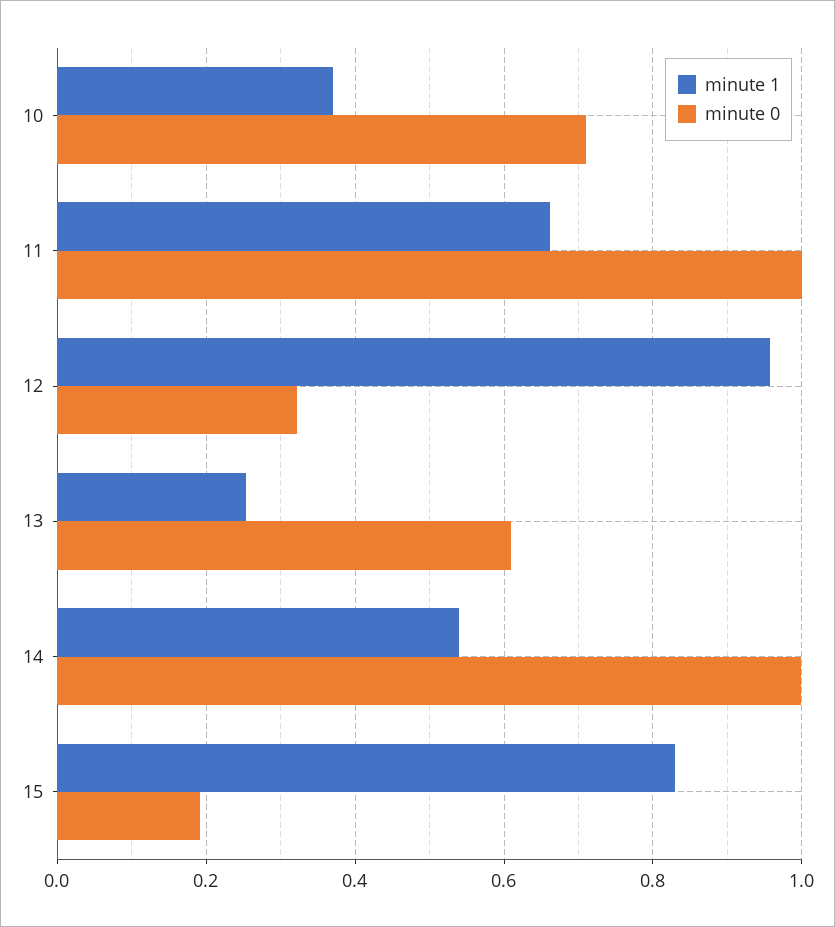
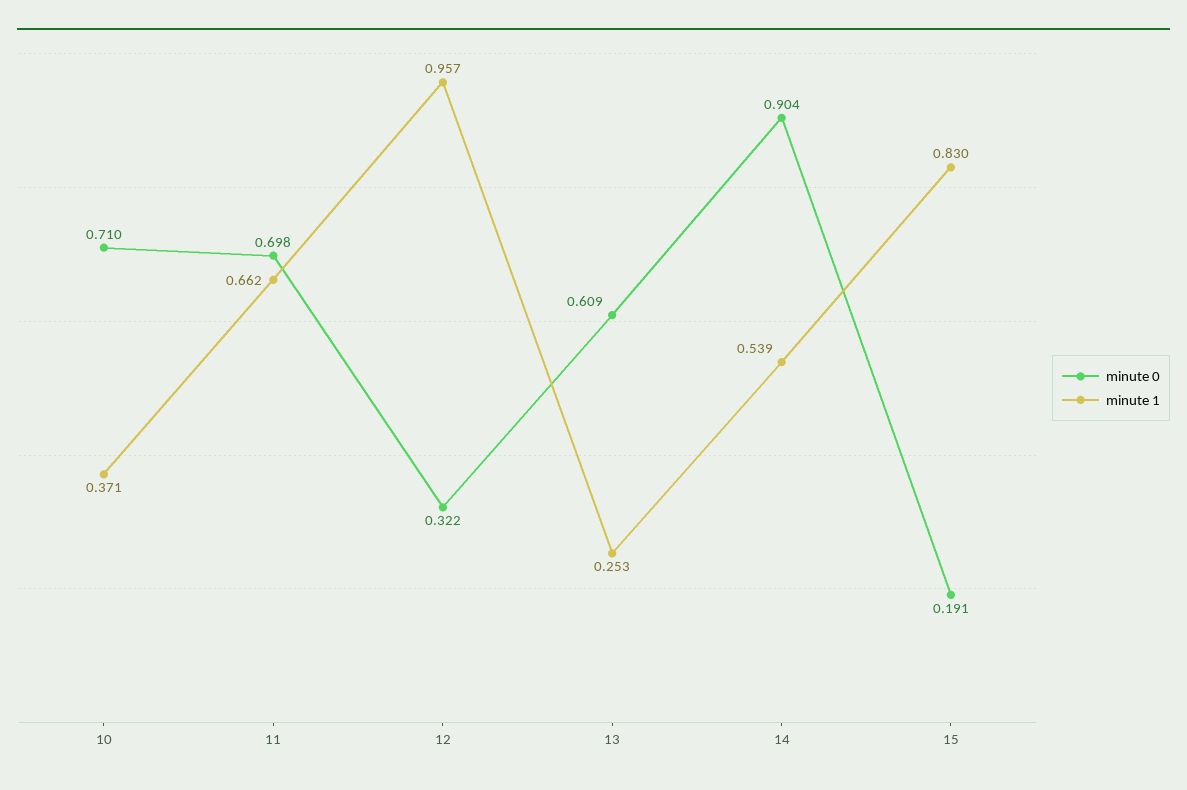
minute 0, 11: 1 -> 0.698
minute 0, 14: 1 -> 0.904

